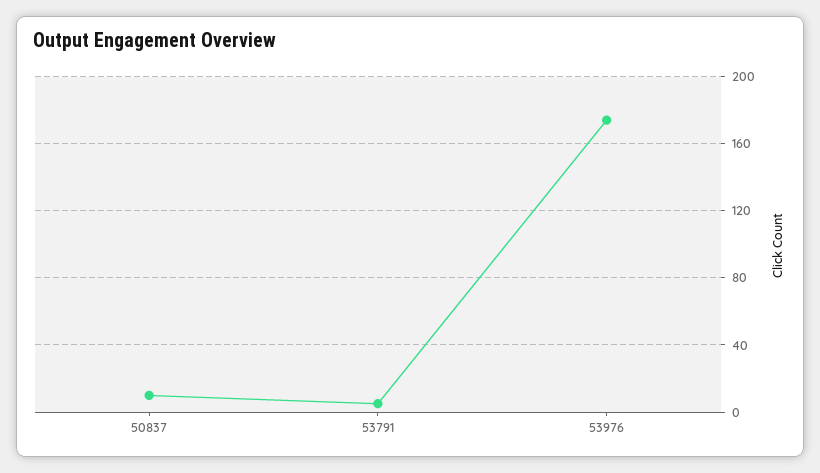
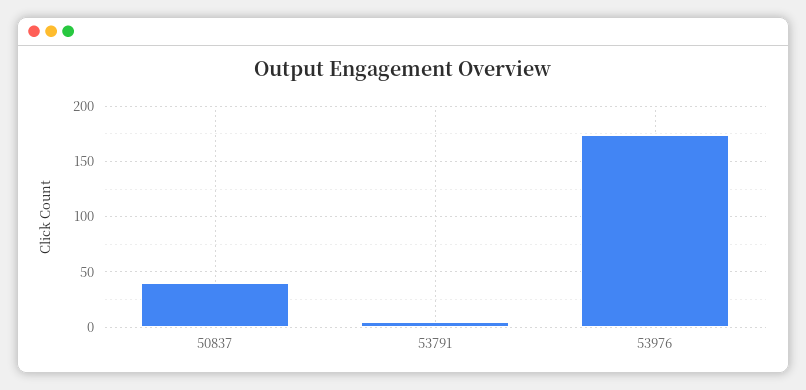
50837: 10 -> 40

